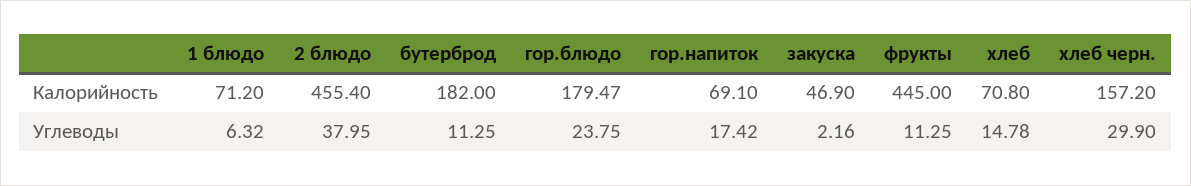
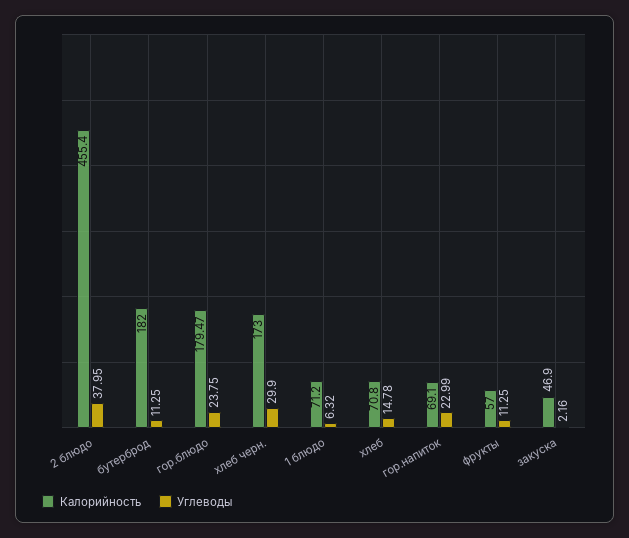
Калорийность, фрукты: 445 -> 57
Калорийность, хлеб черн.: 157.2 -> 173
Углеводы, гор.напиток: 17.42 -> 22.99

